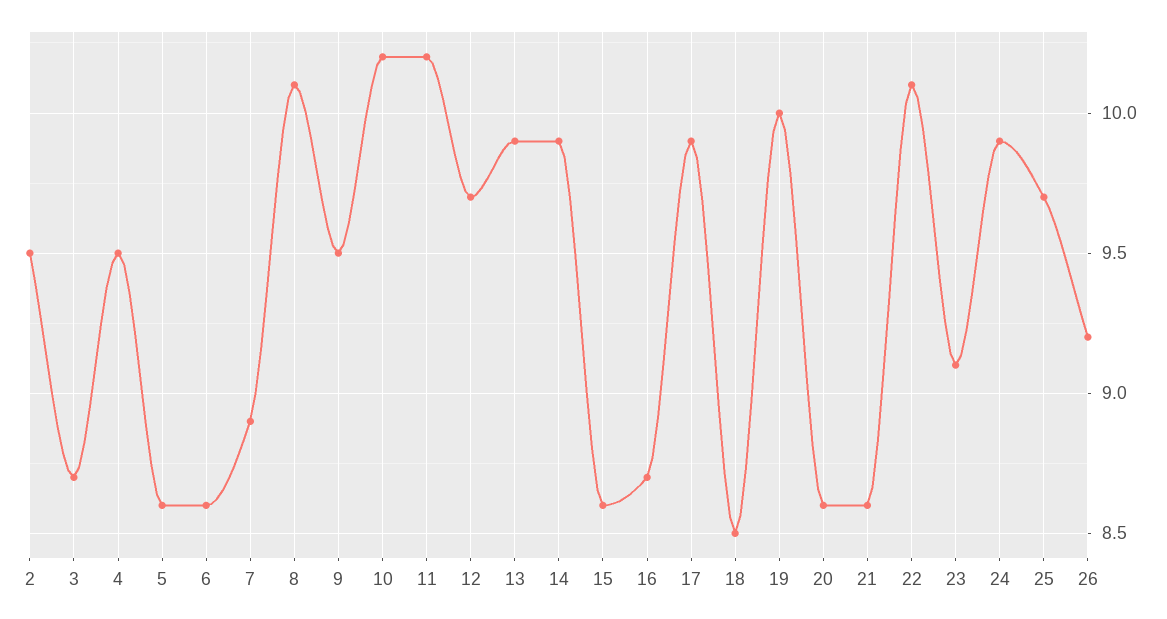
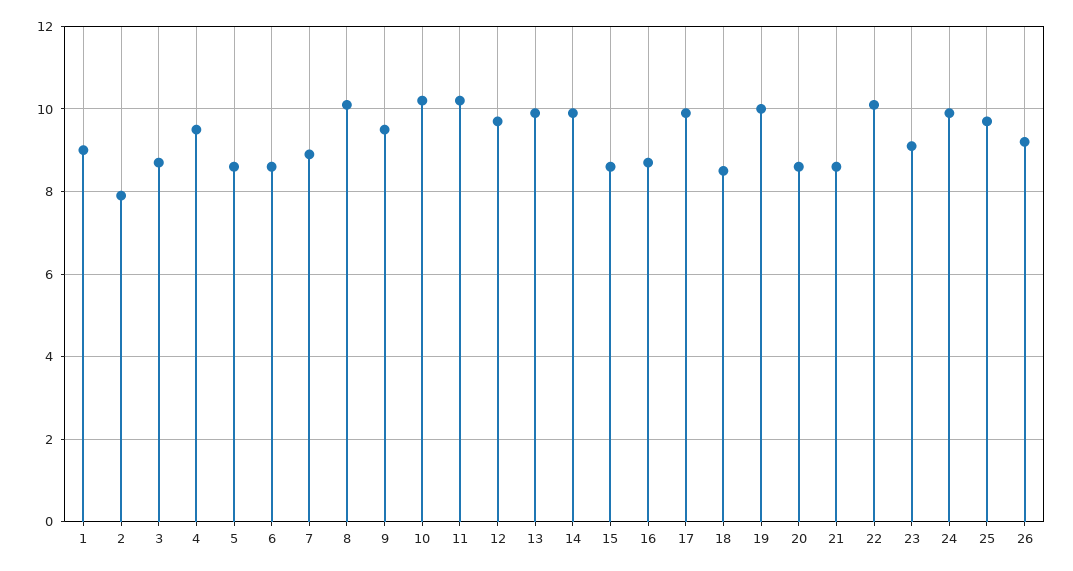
2: 9.5 -> 8
1: none -> 9

